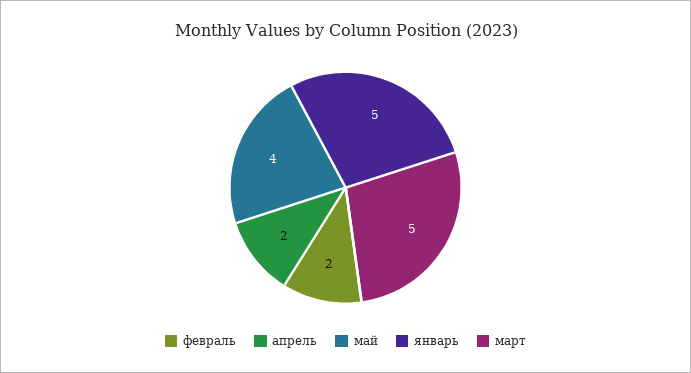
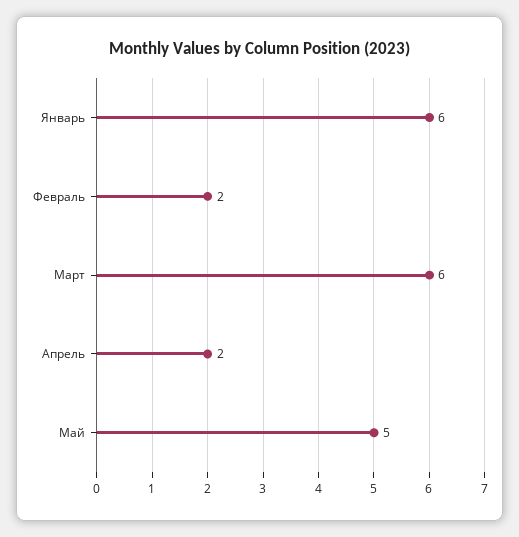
май: 4 -> 5
январь: 5 -> 6
март: 5 -> 6

